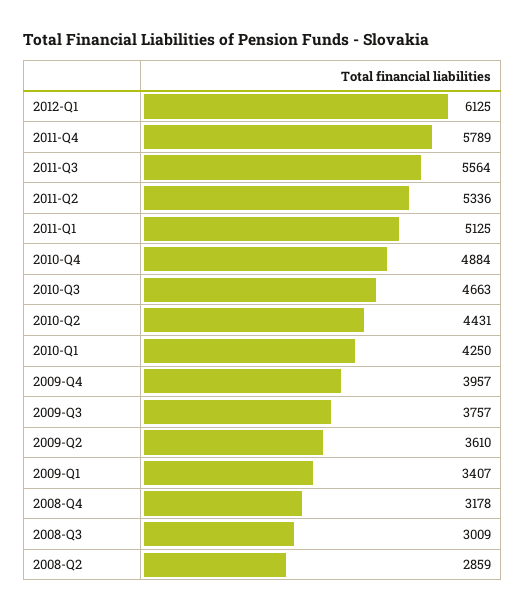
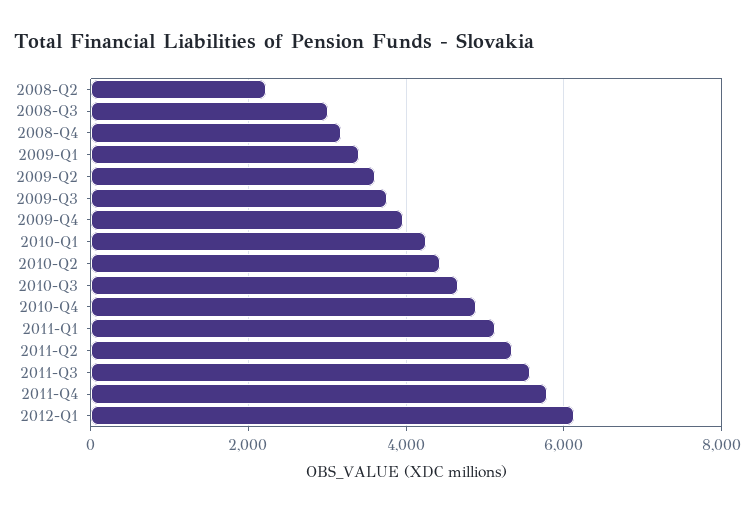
2008-Q2: 2859 -> 2200

